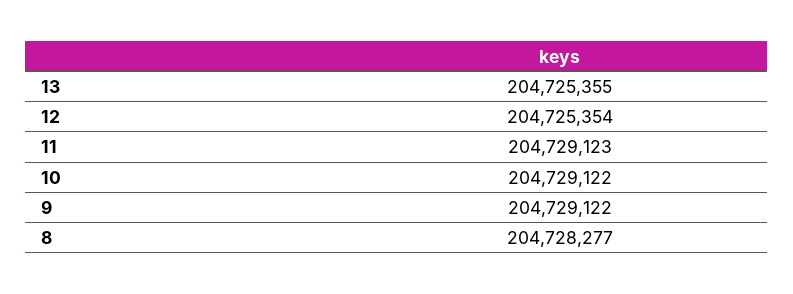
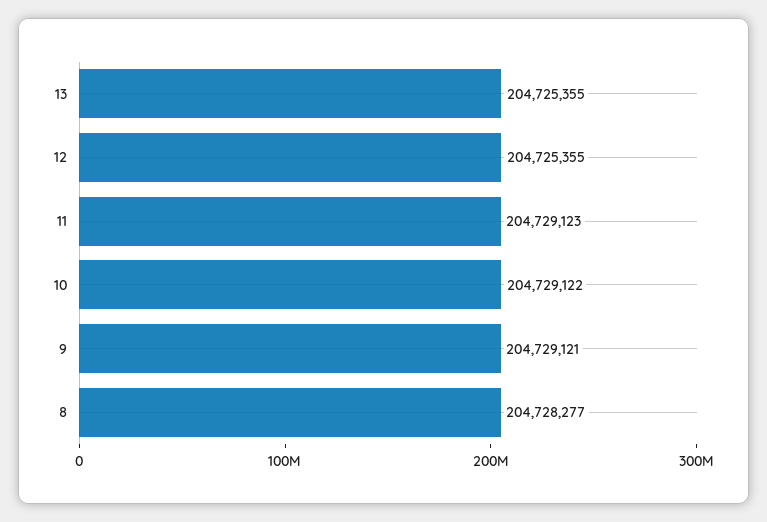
12: 204725354 -> 204725355
9: 204729122 -> 204729121

